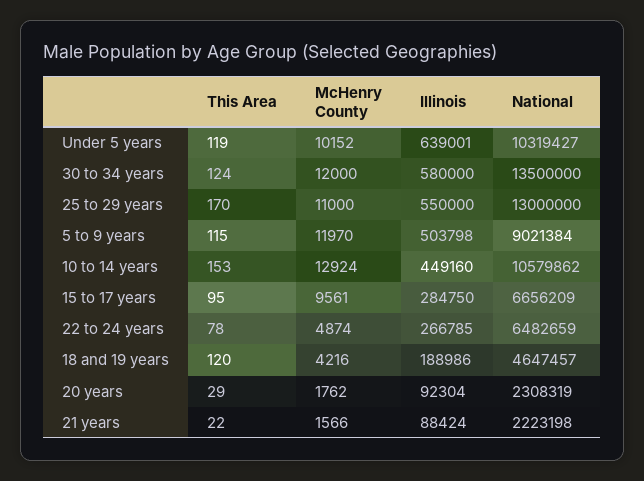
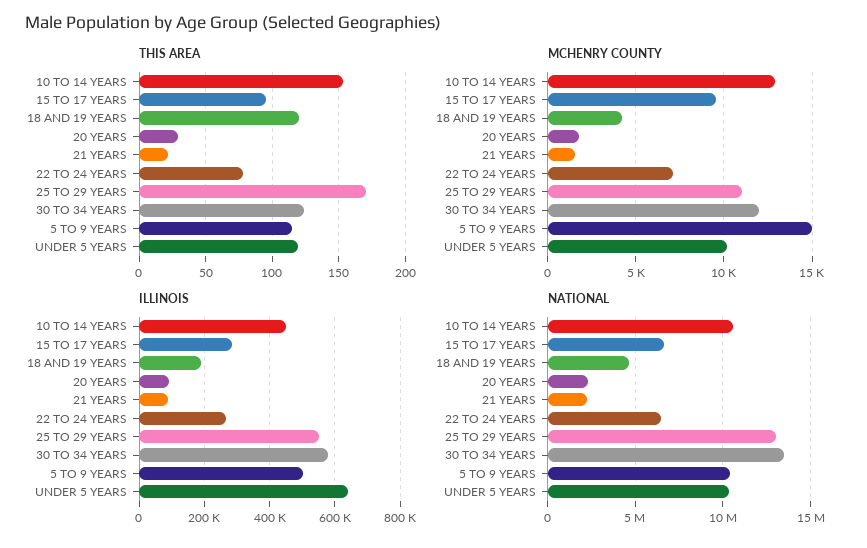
McHenry County, 5 to 9 years: 11970 -> 15000
National, 5 to 9 years: 9021384 -> 10500000
McHenry County, 22 to 24 years: 4874 -> 7000

